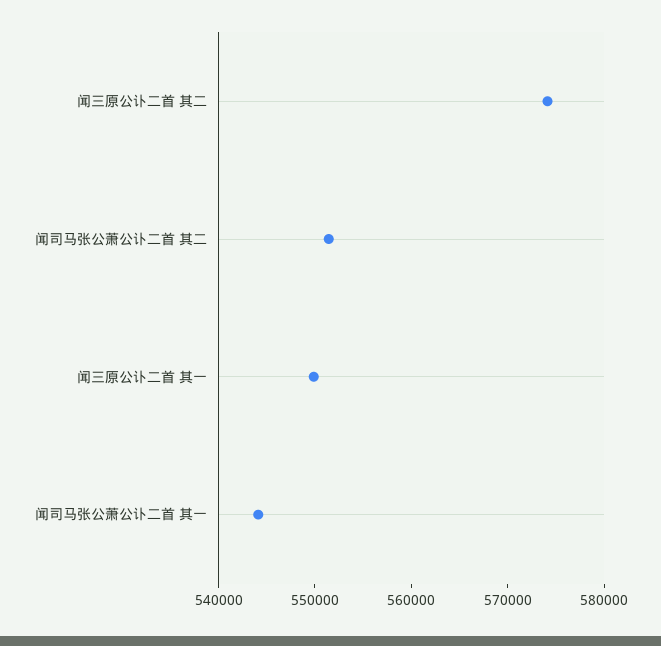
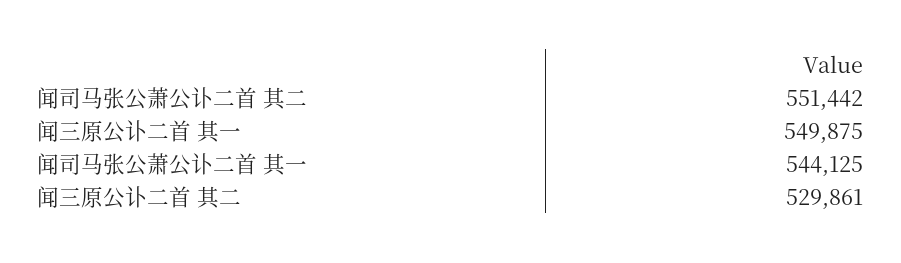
闻三原公讣二首 其二: 574000 -> 529861

